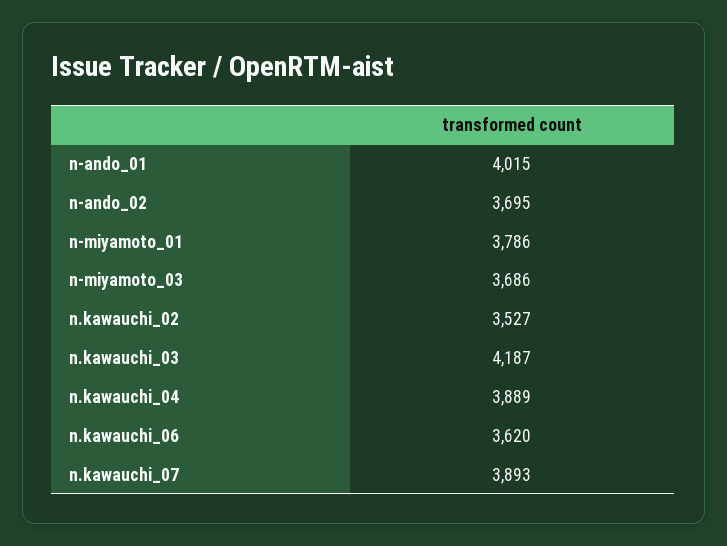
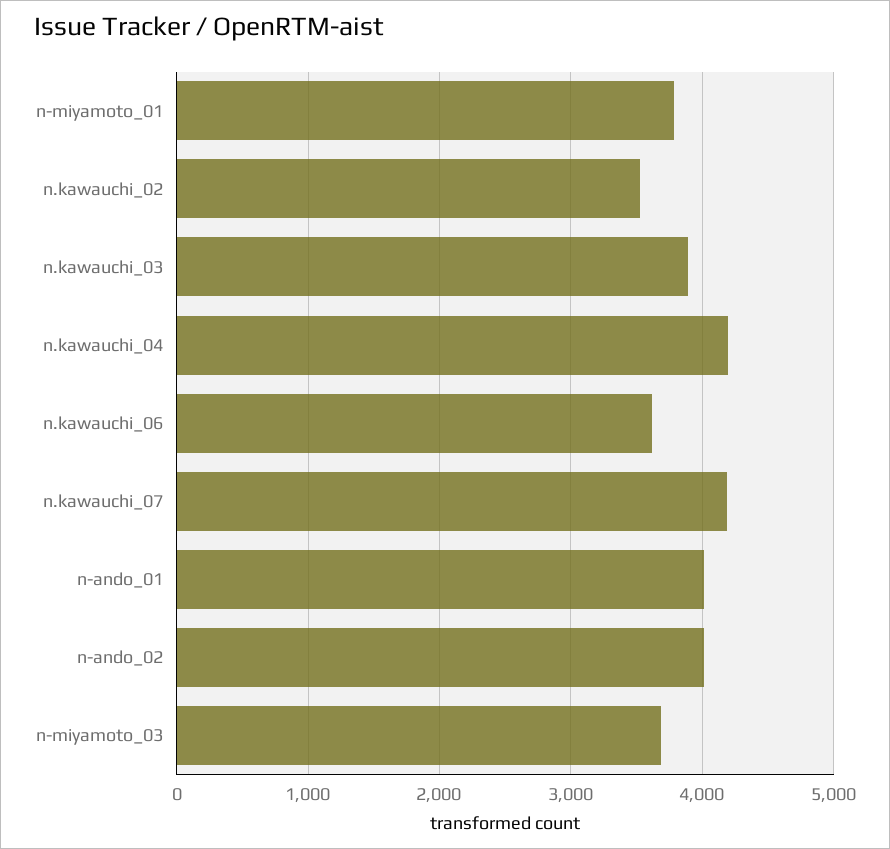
n-ando_02: 3695 -> 4000
n.kawauchi_03: 4187 -> 3900
n.kawauchi_04: 3889 -> 4200
n.kawauchi_07: 3893 -> 4200

